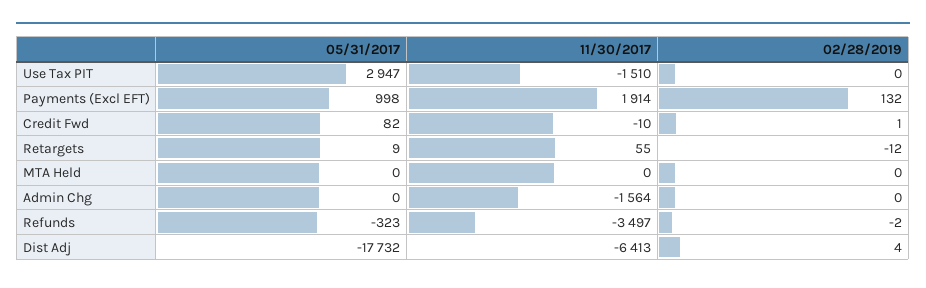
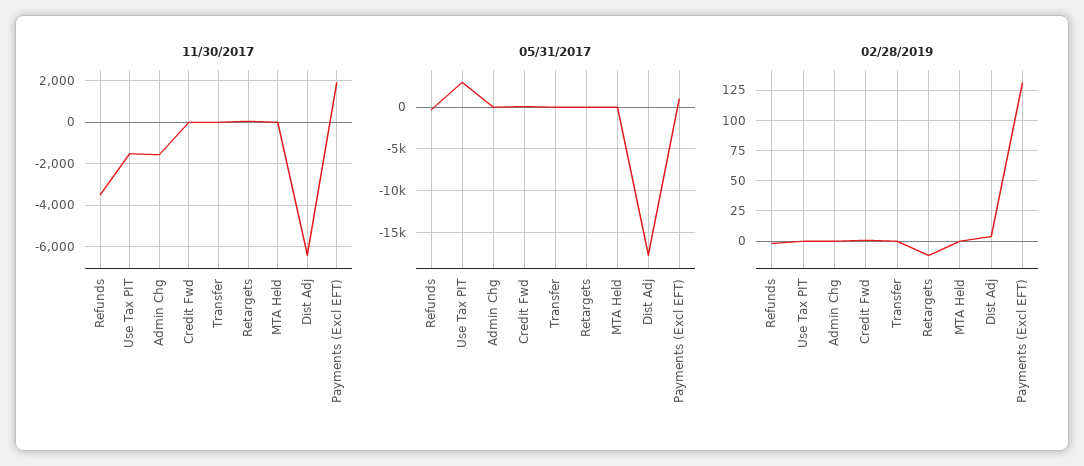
11/30/2017, Transfer: none -> 0
05/31/2017, Transfer: none -> 0
02/28/2019, Transfer: none -> 0

